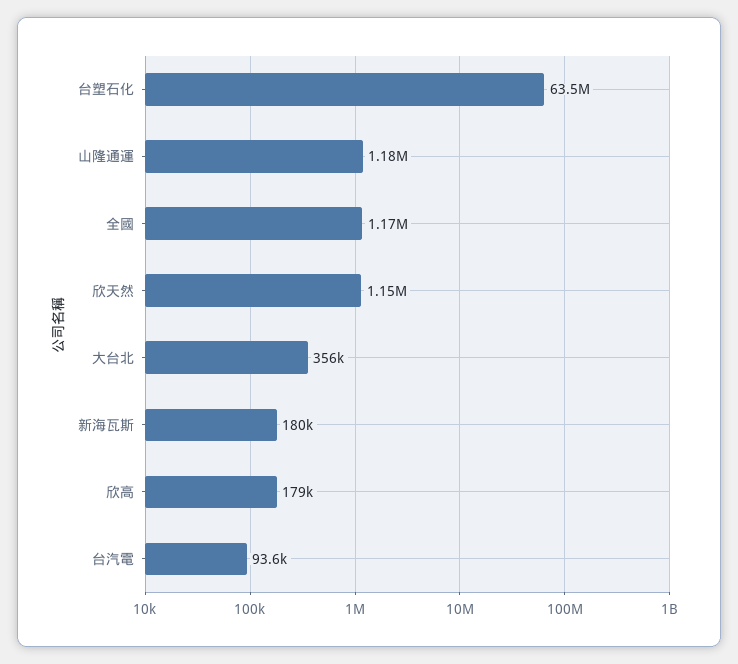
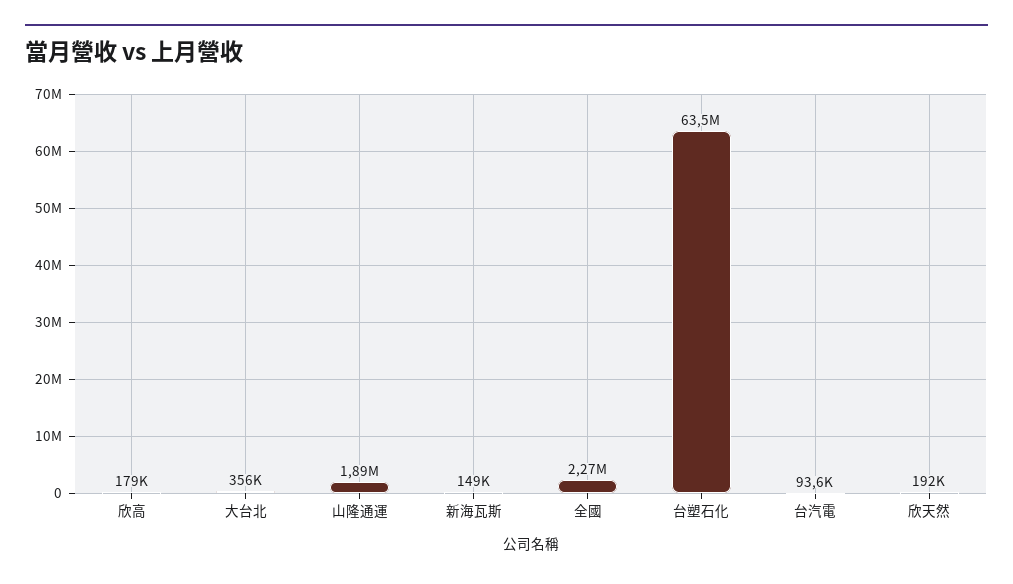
山隆通運: 1180000 -> 1890000
全國: 1170000 -> 2270000
欣天然: 1150000 -> 192000
新海瓦斯: 180000 -> 149000

